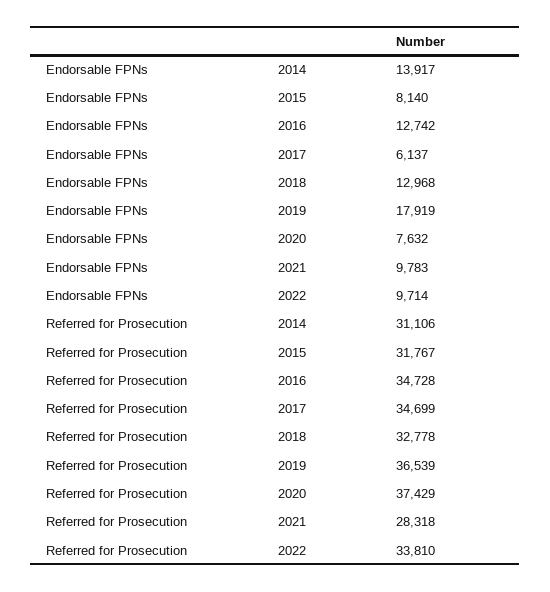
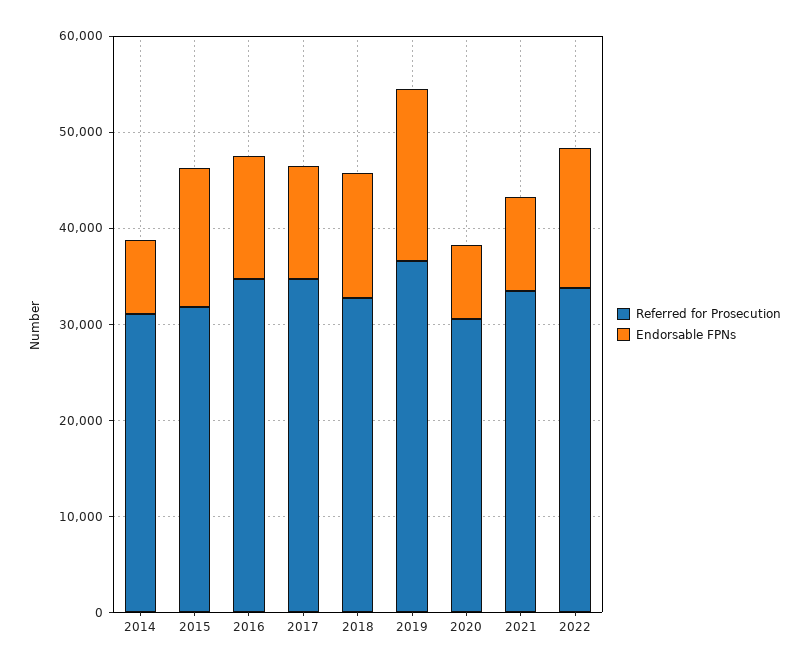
Endorsable FPNs, 2014: 13917 -> 8000
Endorsable FPNs, 2015: 8140 -> 14000
Endorsable FPNs, 2017: 6137 -> 12000
Endorsable FPNs, 2022: 9714 -> 14000
Referred for Prosecution, 2020: 37429 -> 30000
Referred for Prosecution, 2021: 28318 -> 34000

